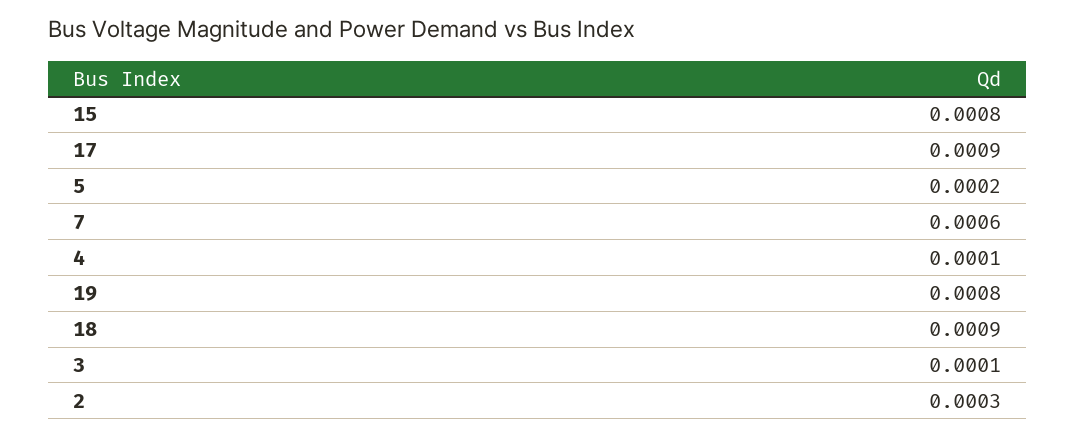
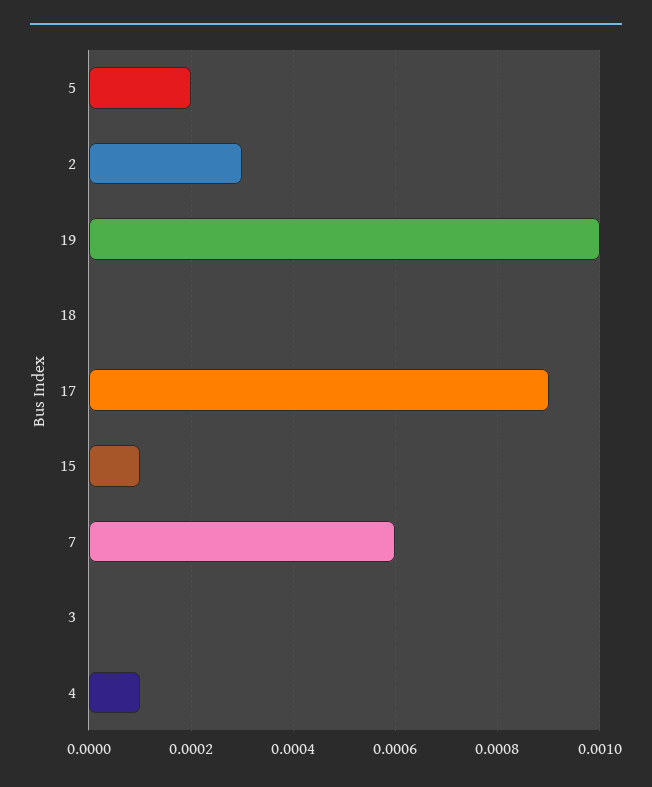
15: 0.0008 -> 0.0001
19: 0.0008 -> 0.001
18: 0.0009 -> 0
3: 0.0001 -> 0

